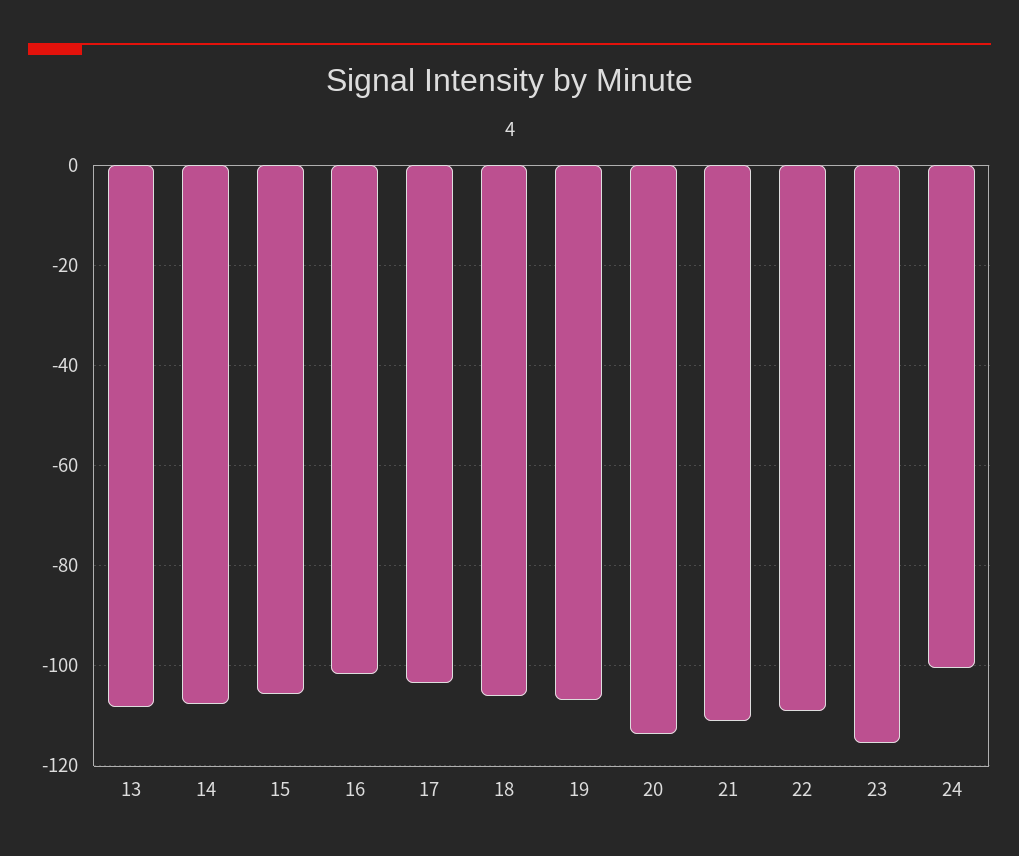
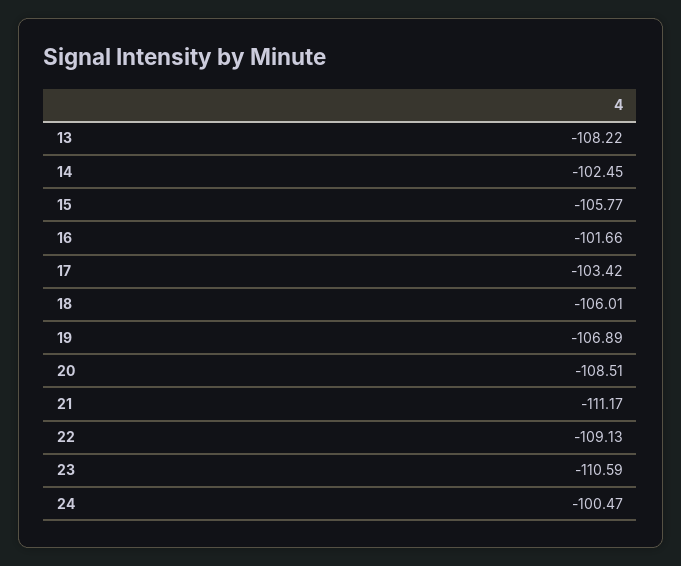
14: -108 -> -102.45
20: -114 -> -108.51
23: -116 -> -110.59

